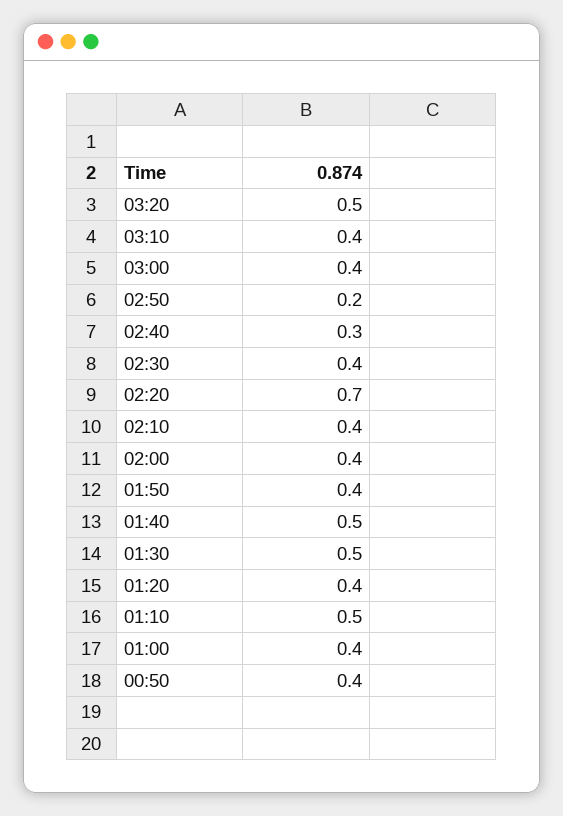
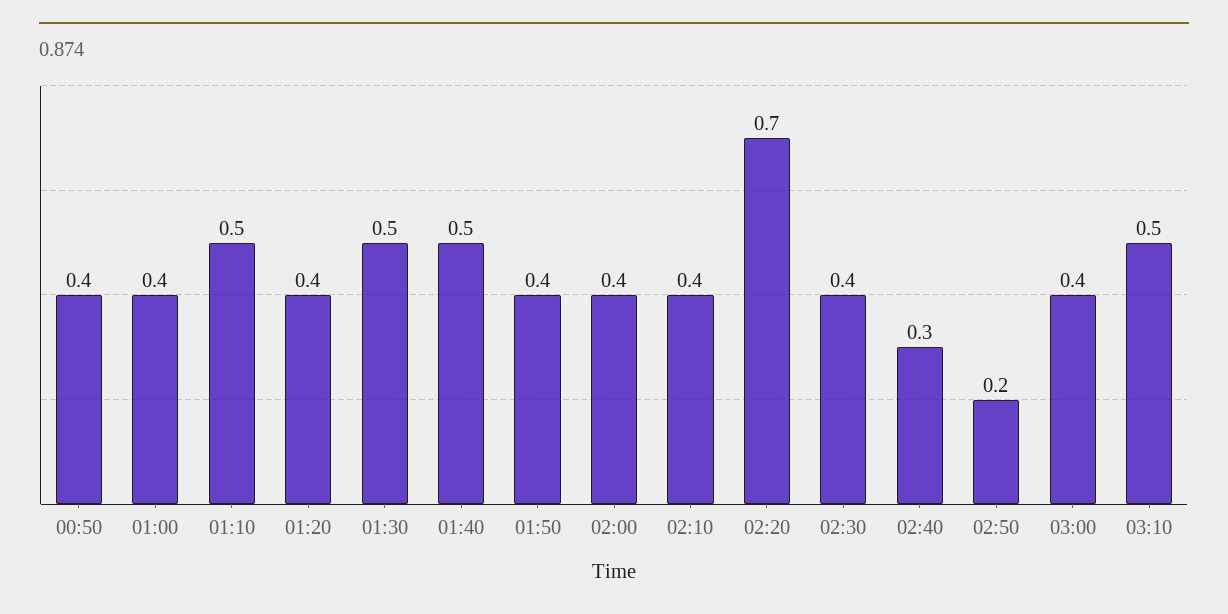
03:20: 0.5 -> none
03:10: 0.4 -> 0.5

